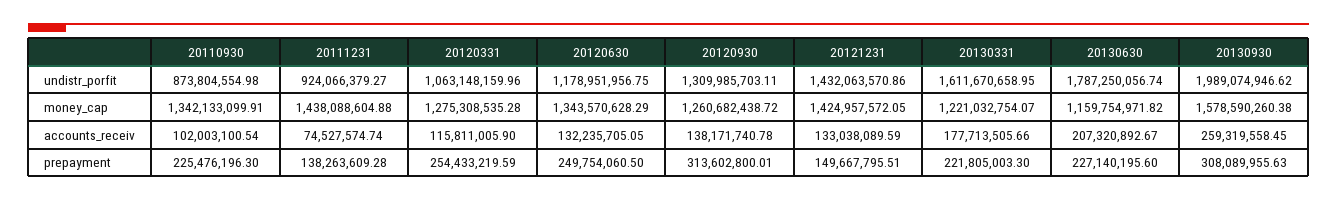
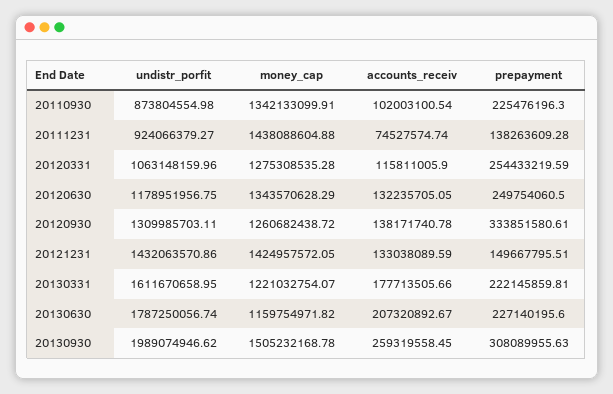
20130930, money_cap: 1578590260.38 -> 1505232168.78
20120930, prepayment: 313602800.01 -> 333851580.61
20130331, prepayment: 221805003.3 -> 222145859.81

